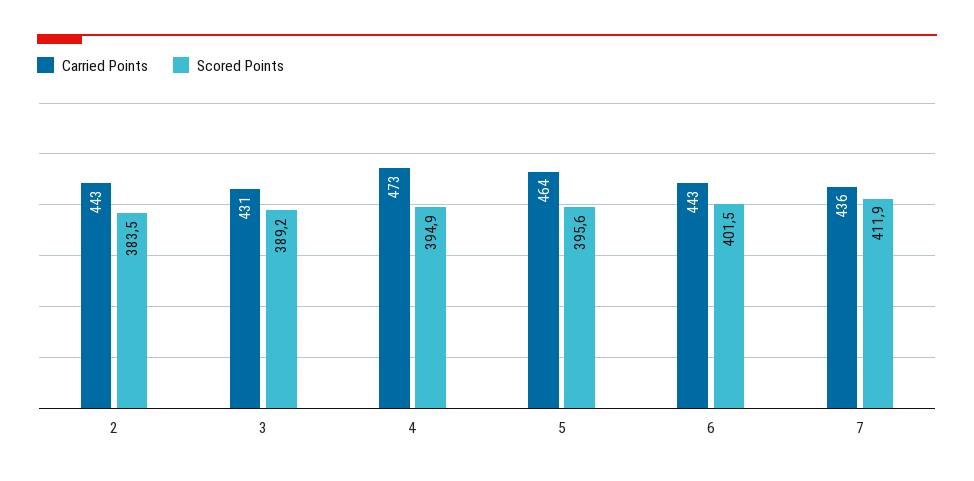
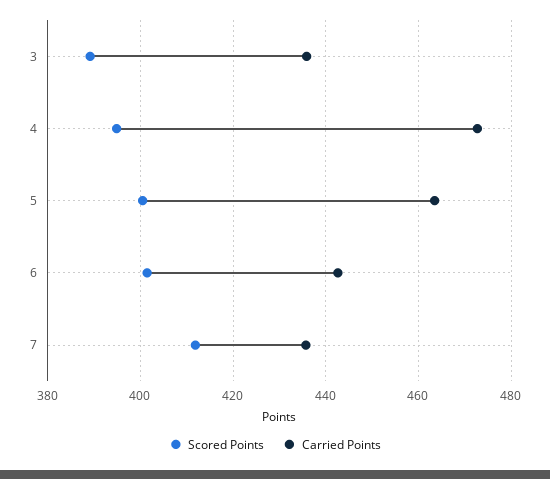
Carried Points, 2: 443 -> none
Scored Points, 2: 383.5 -> none
Carried Points, 3: 431 -> 436
Scored Points, 5: 395.6 -> 400

